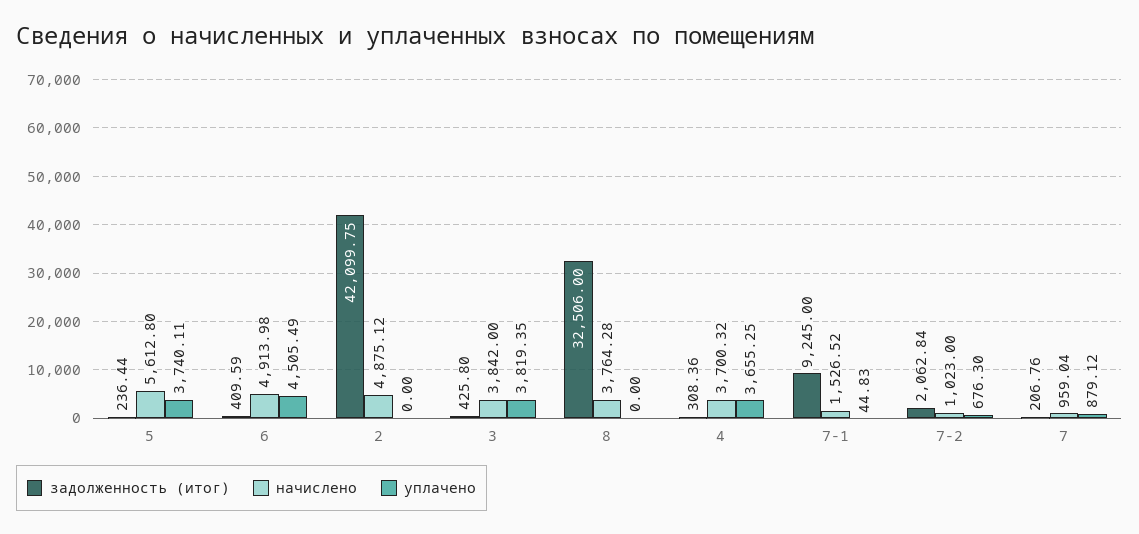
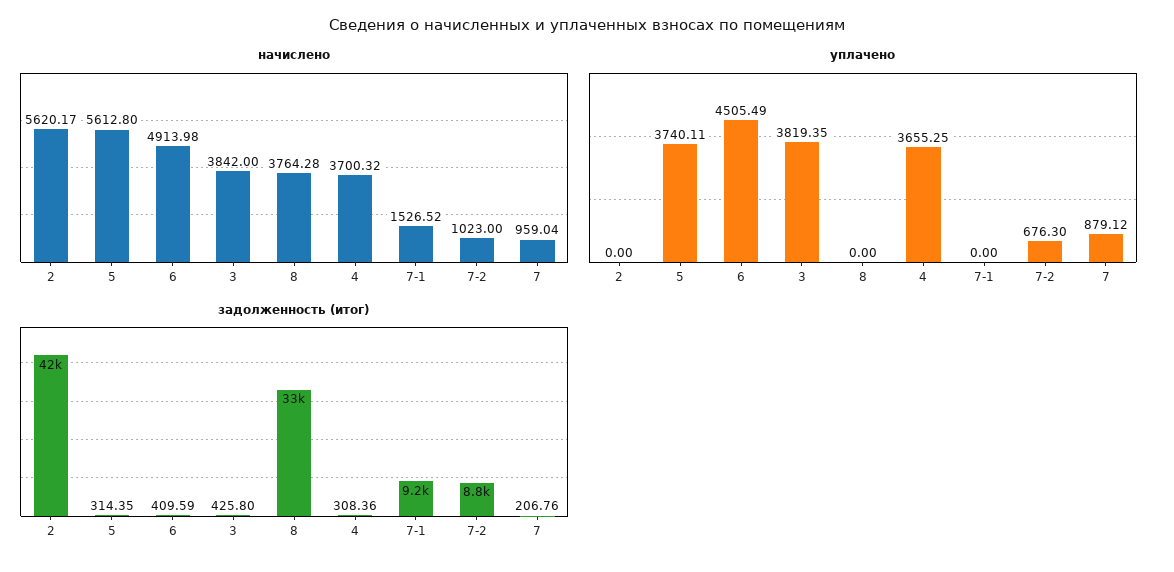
задолженность (итог), 5: 236.44 -> 314.35
начислено, 2: 4875.12 -> 5620.17
уплачено, 7-1: 44.83 -> 0
задолженность (итог), 7-2: 2062.84 -> 8800

